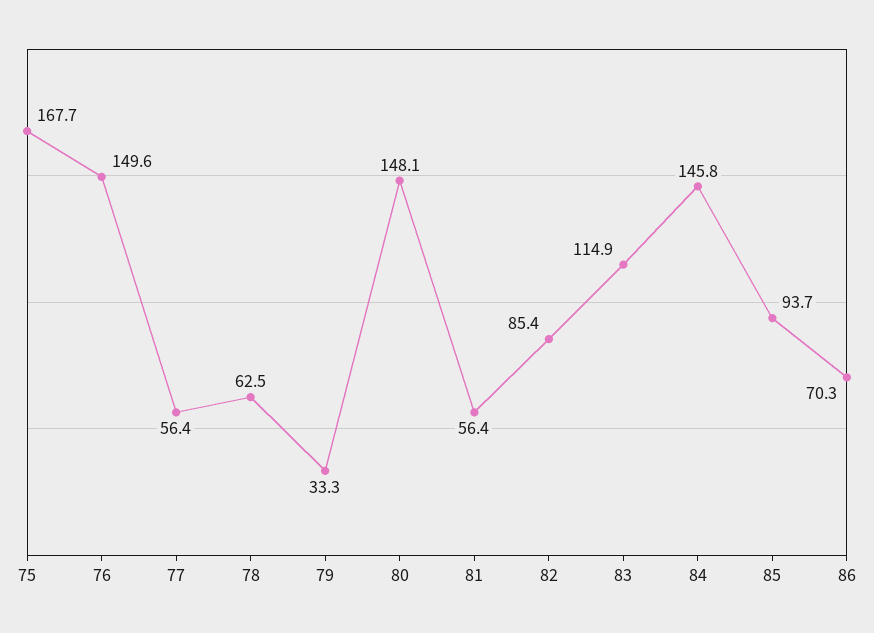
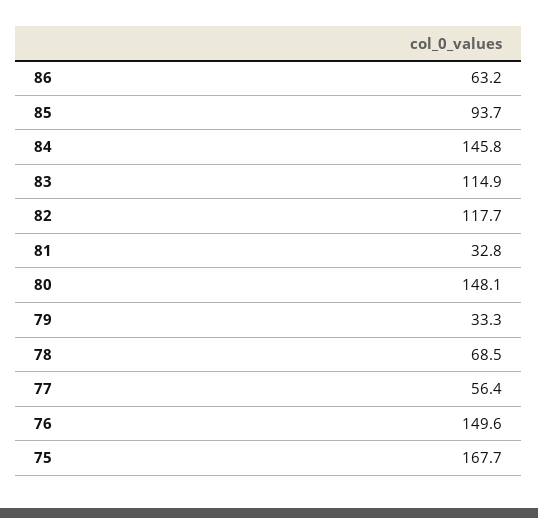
78: 62.5 -> 68.5
81: 56.4 -> 32.8
82: 85.4 -> 117.7
86: 70.3 -> 63.2

